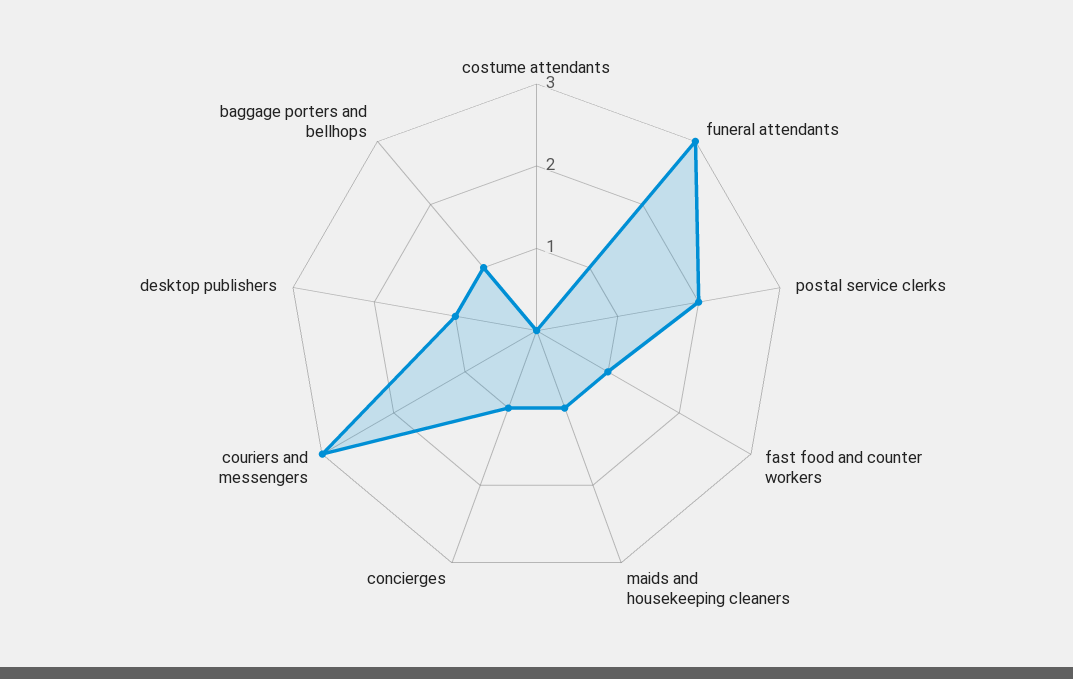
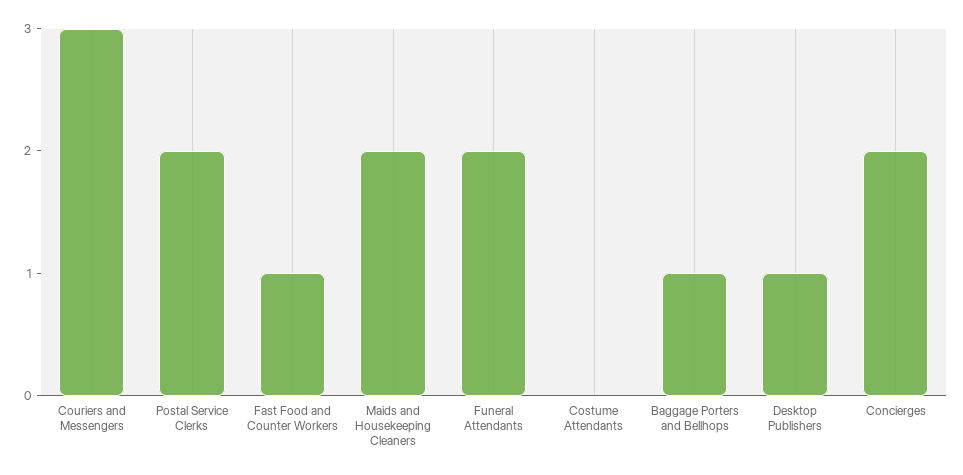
funeral attendants: 3 -> 2
maids and housekeeping cleaners: 1 -> 2
concierges: 1 -> 2

